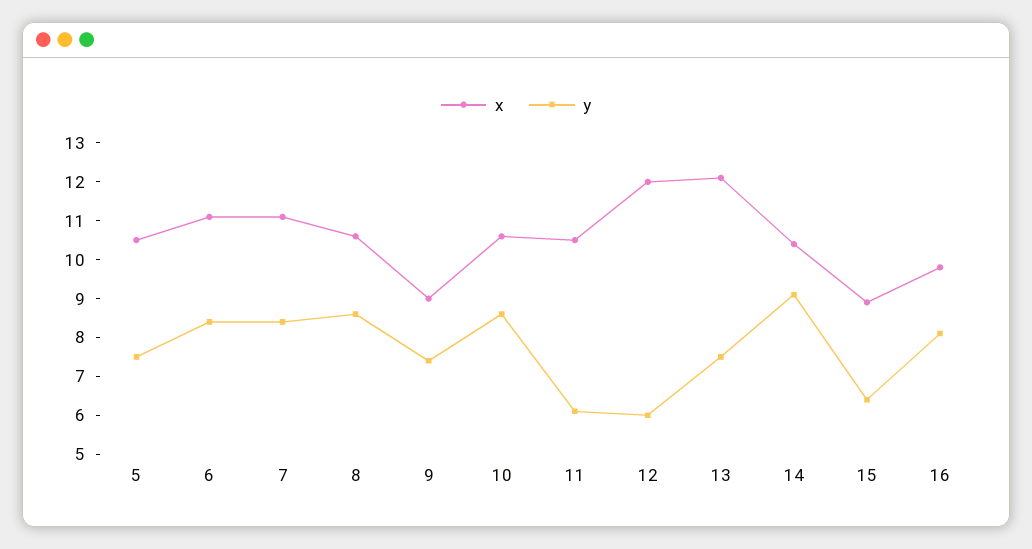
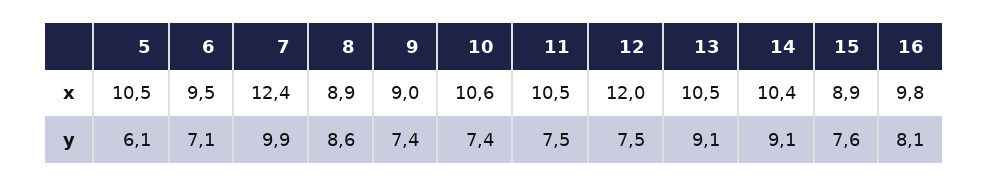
y, 5: 7.5 -> 6.1
x, 6: 11 -> 9.5
y, 6: 8.5 -> 7.1
x, 7: 11 -> 12.4
y, 7: 8.5 -> 9.9
x, 8: 10.5 -> 8.9
y, 10: 8.5 -> 7.4
y, 11: 6 -> 7.5
y, 12: 6 -> 7.5
x, 13: 12 -> 10.5
y, 13: 7.5 -> 9.1
y, 15: 6.5 -> 7.6

